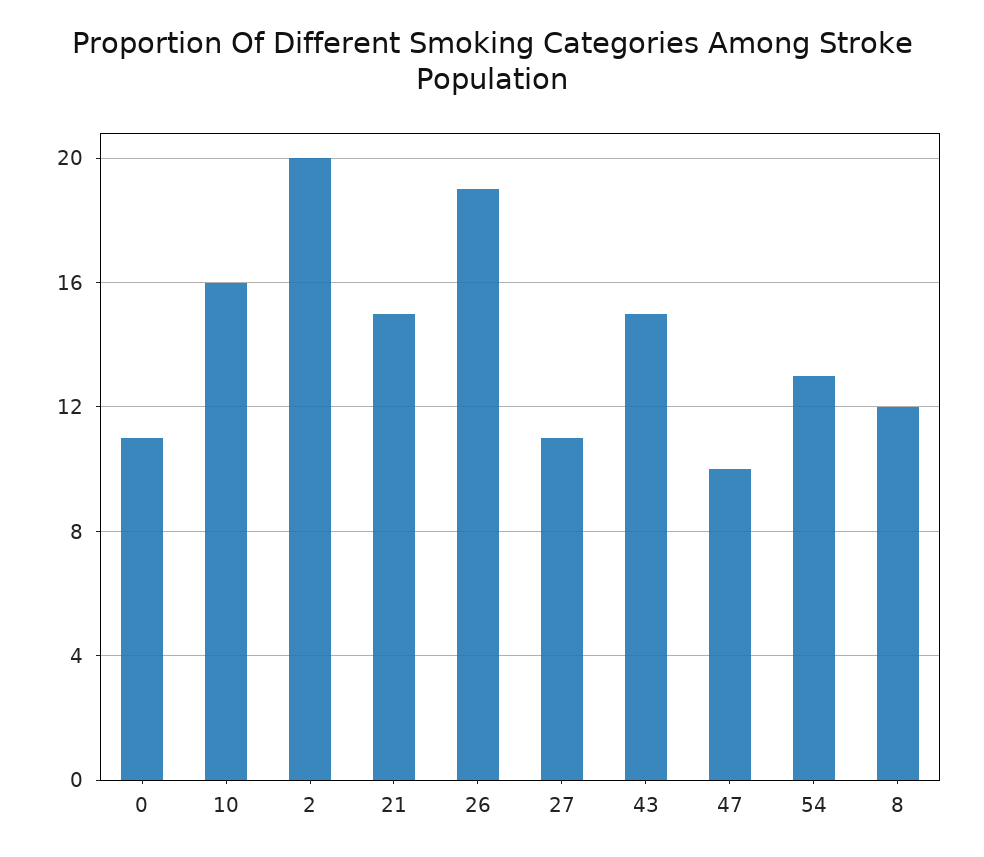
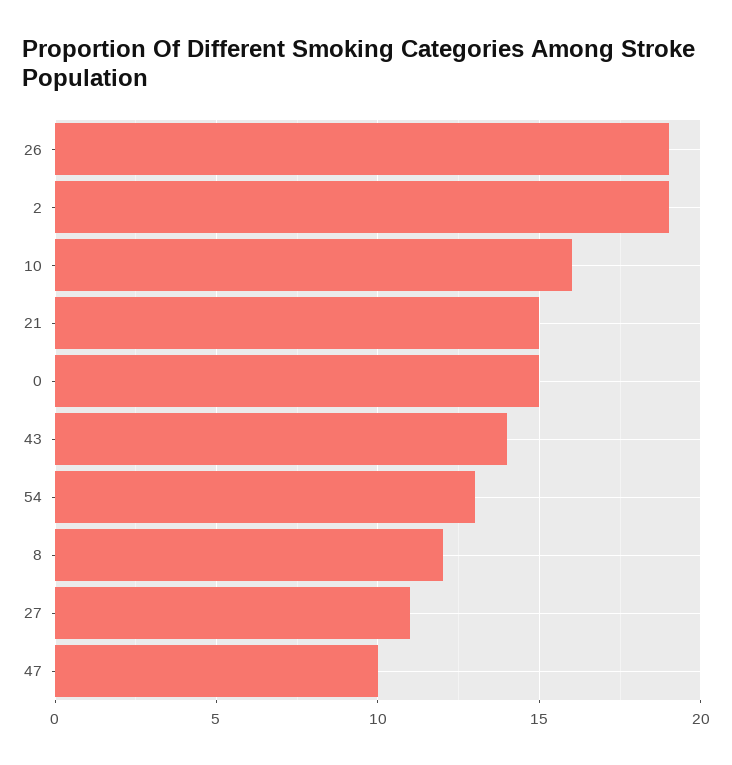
0: 11 -> 15
2: 20 -> 19
43: 15 -> 14

